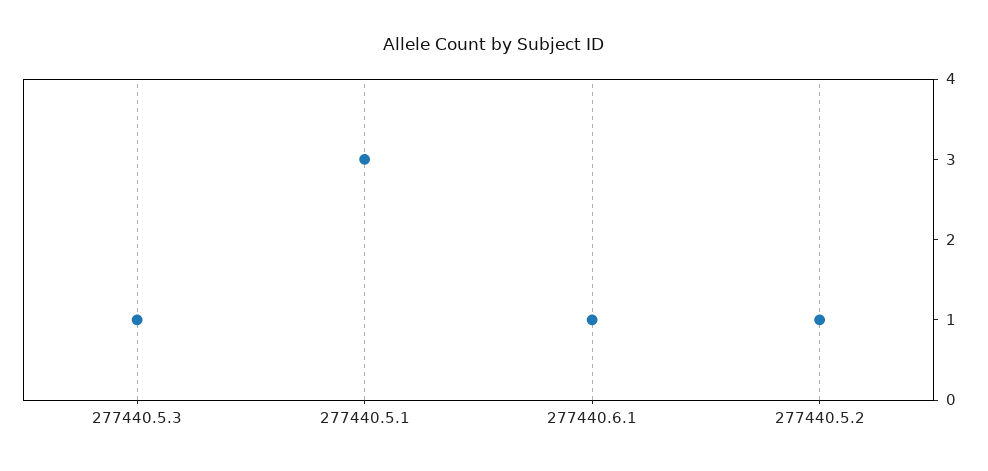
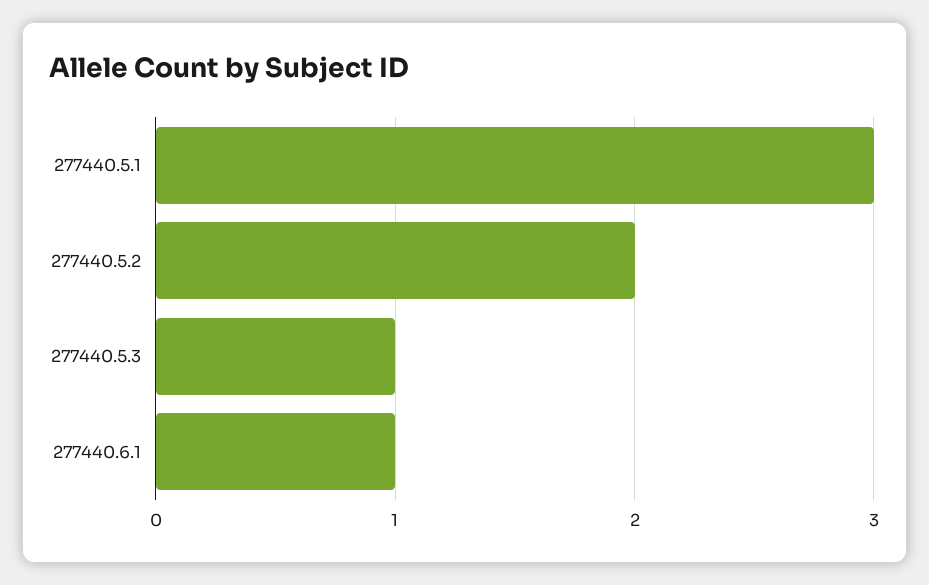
277440.5.2: 1 -> 2

